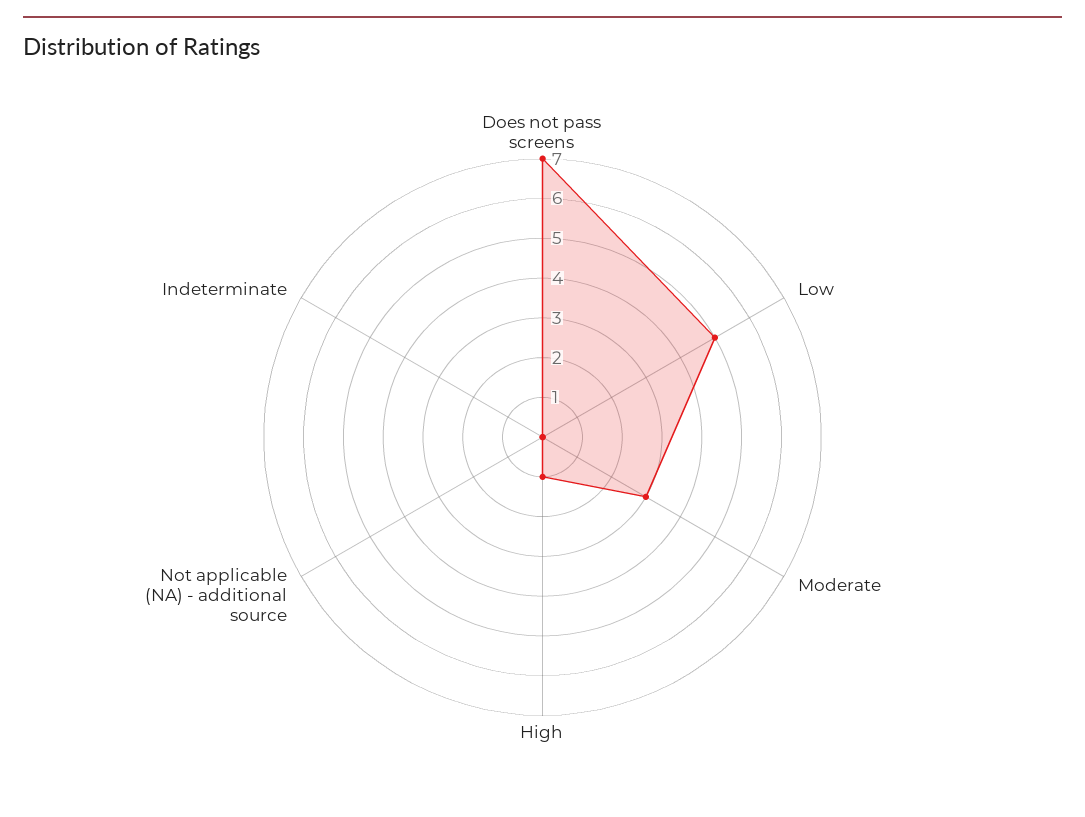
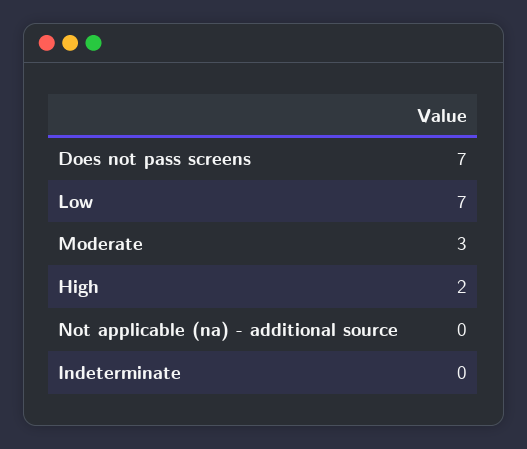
Low: 5 -> 7
High: 1 -> 2

